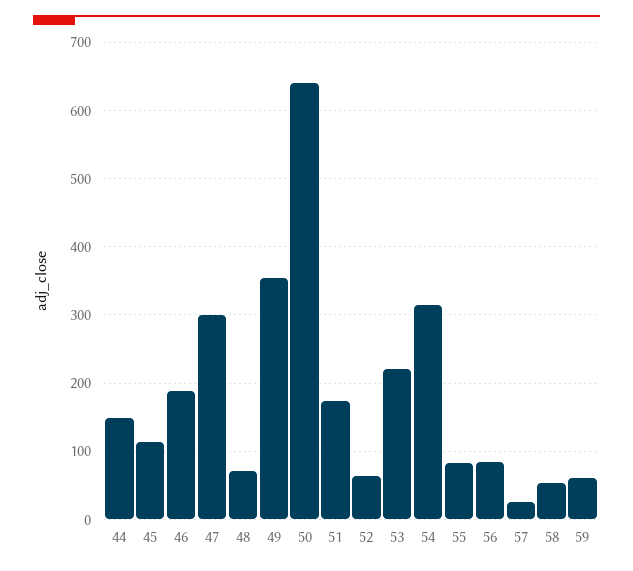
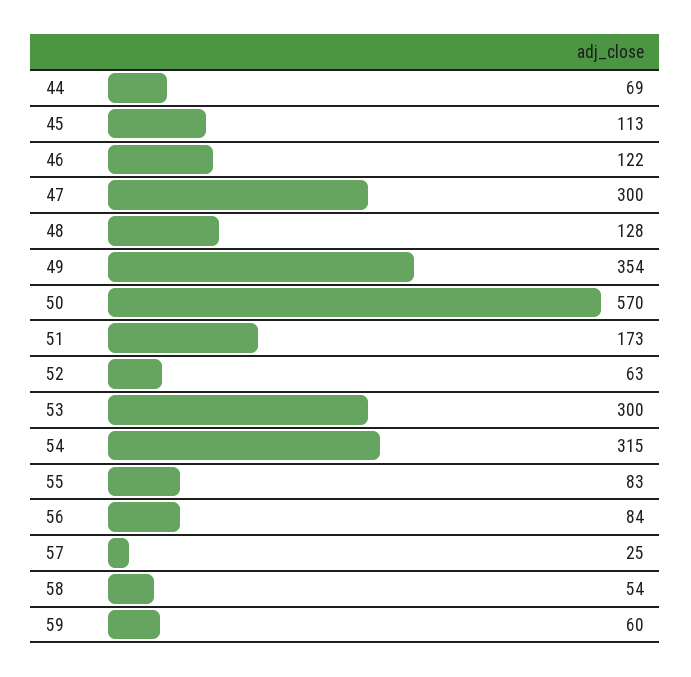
44: 150 -> 69
46: 190 -> 122
48: 70 -> 128
50: 640 -> 570
53: 220 -> 300

